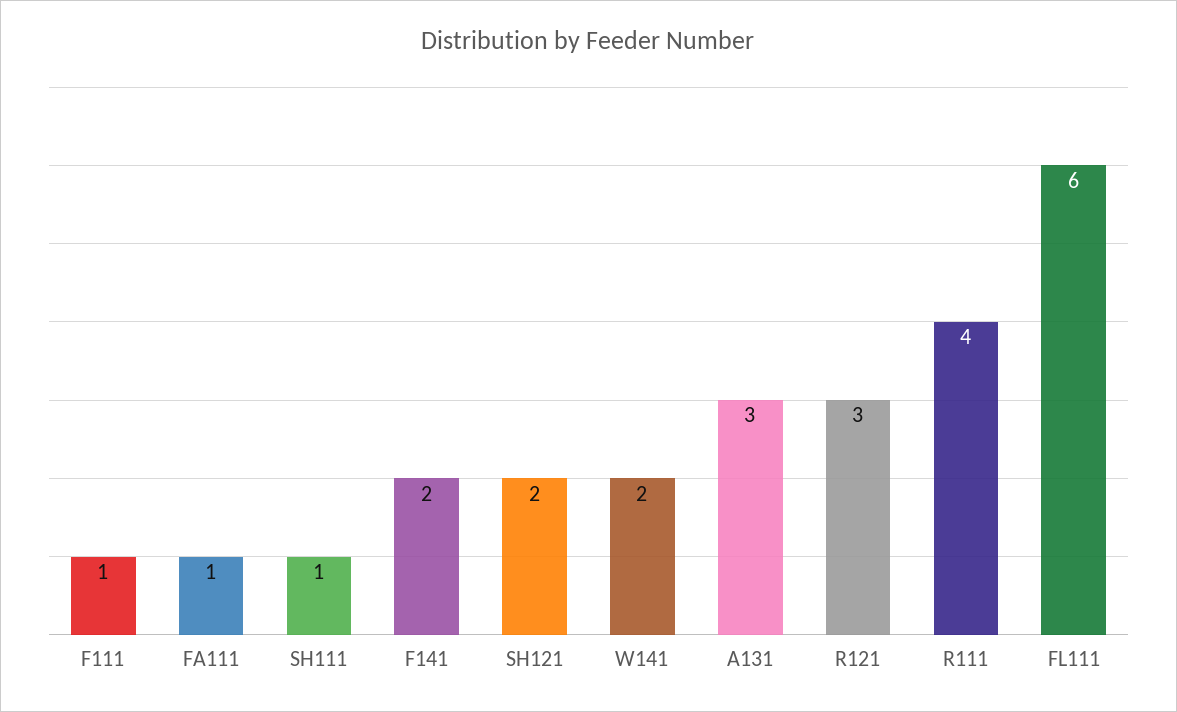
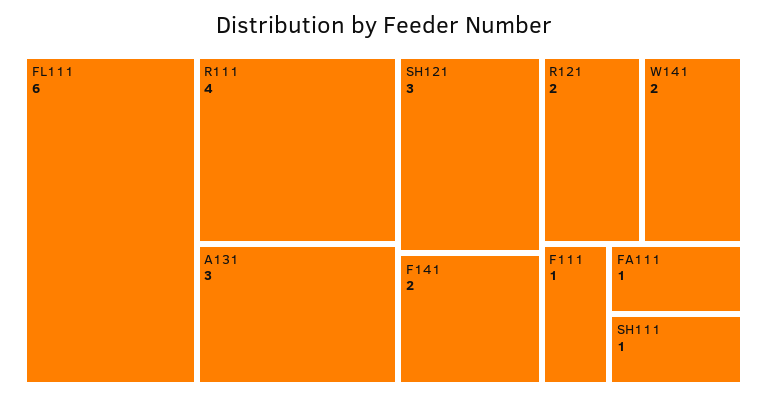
SH121: 2 -> 3
R121: 3 -> 2

